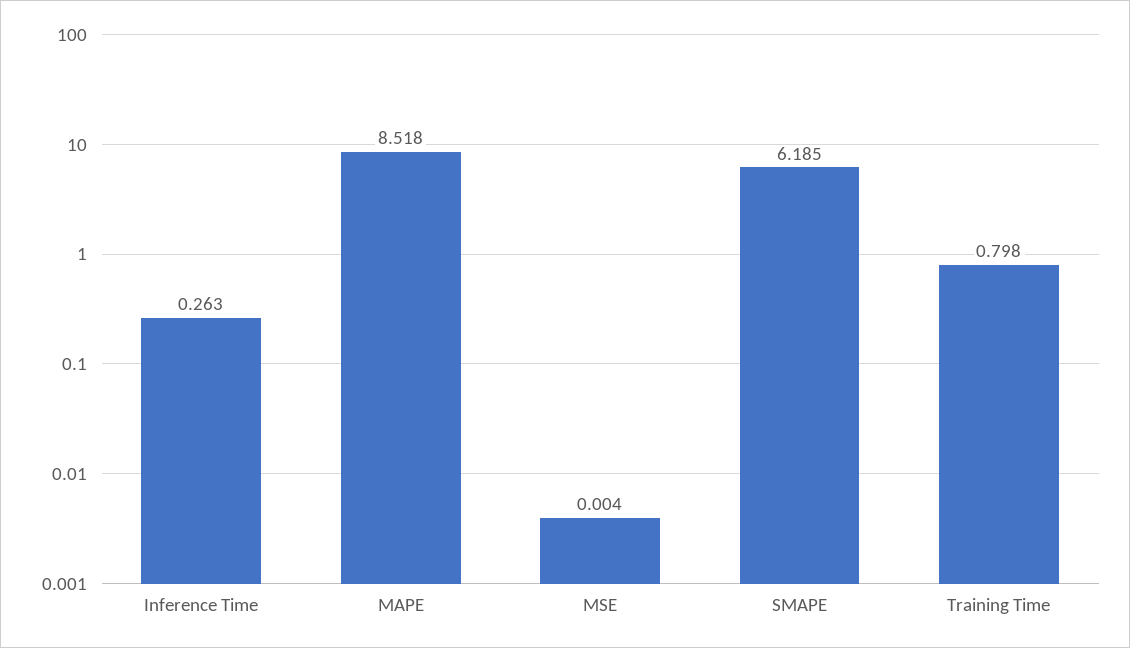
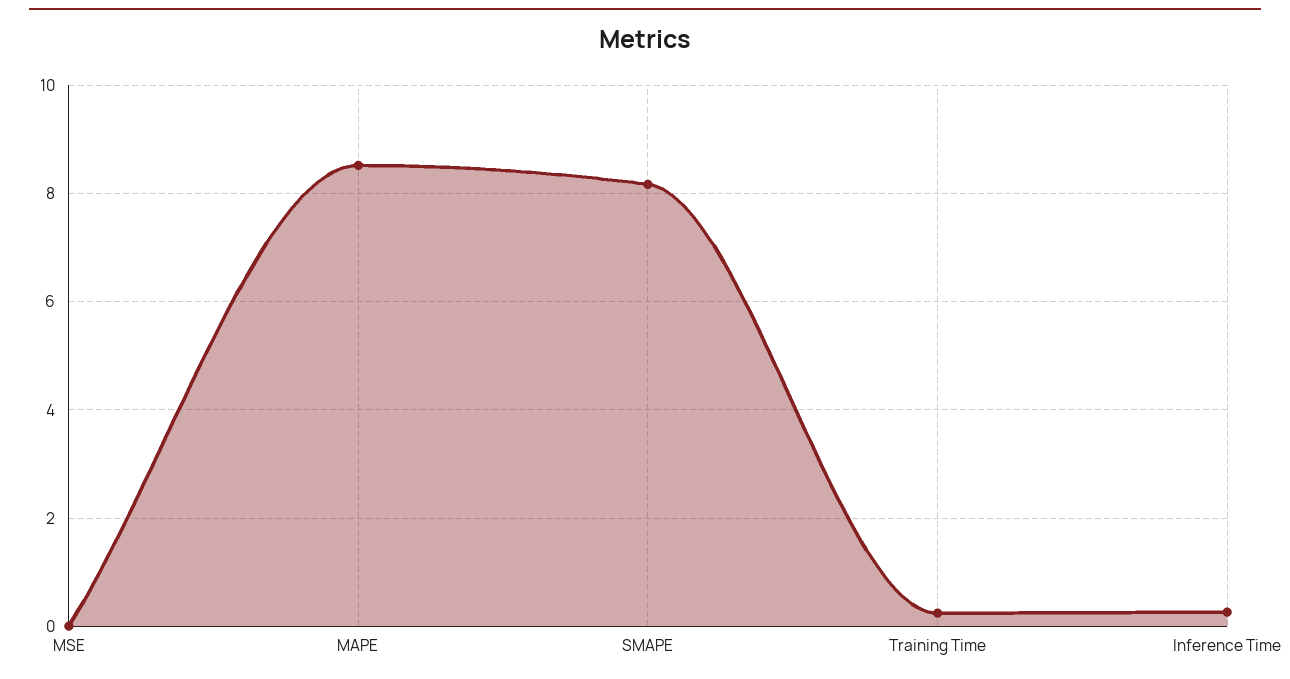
SMAPE: 6.185 -> 8.2
Training Time: 0.798 -> 0.2

